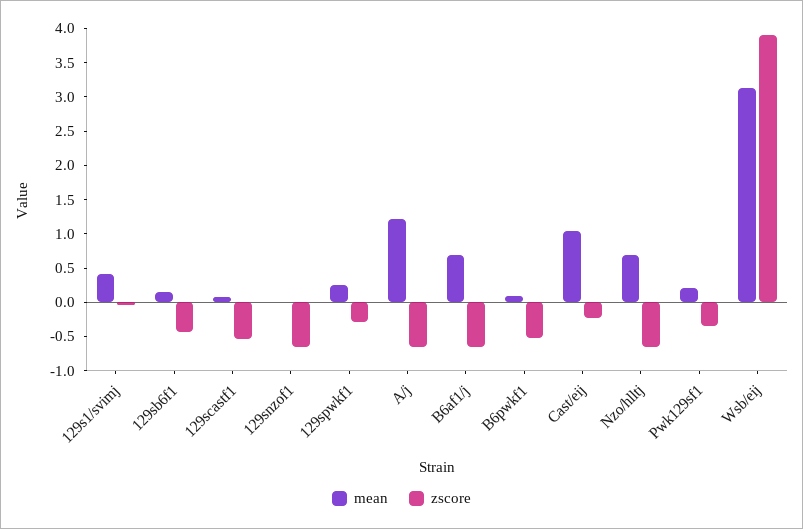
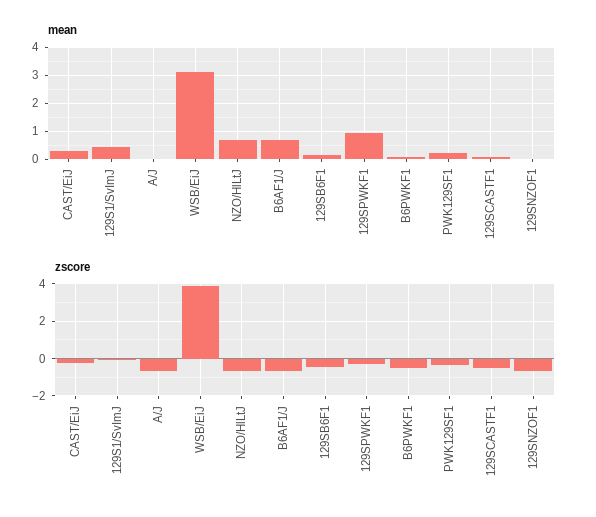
mean, 129spwkf1: 0.25 -> 1
mean, A/j: 1.25 -> 0
mean, Cast/eij: 1 -> 0.25

